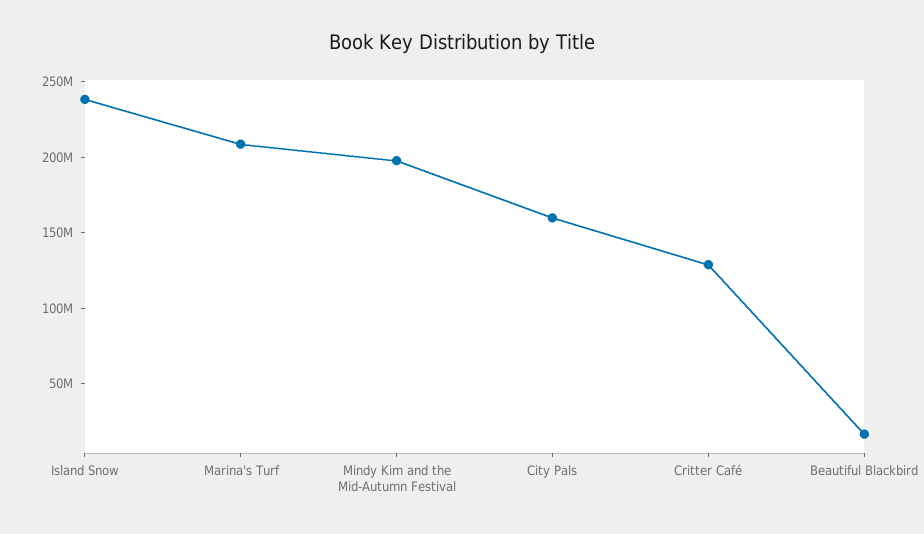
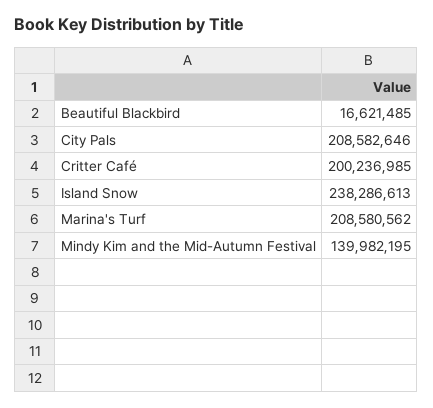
Mindy Kim and the Mid-Autumn Festival: 200000000 -> 139982195
City Pals: 160000000 -> 208582646
Critter Café: 130000000 -> 200236985

